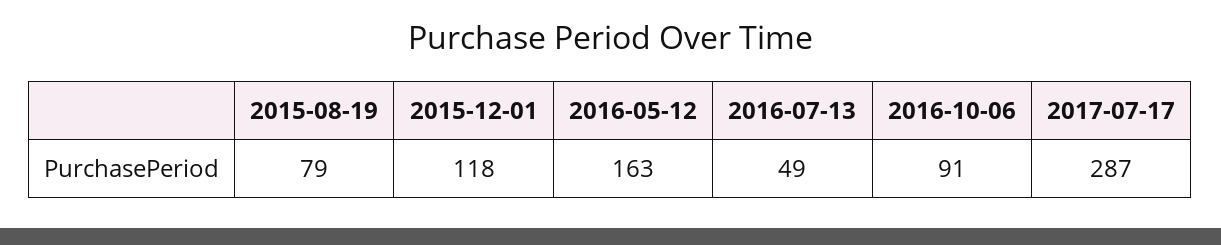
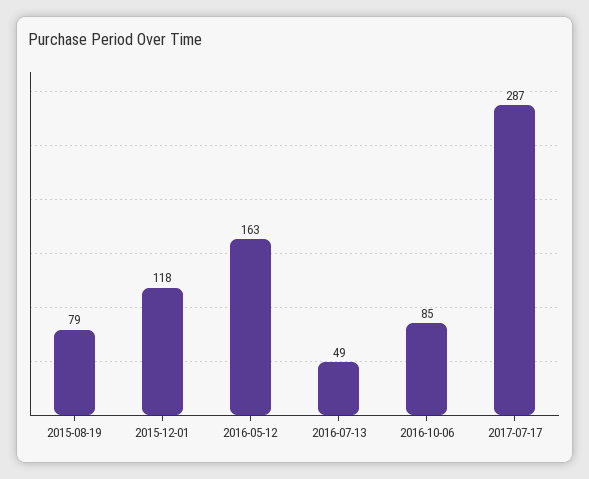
2016-10-06: 91 -> 85

